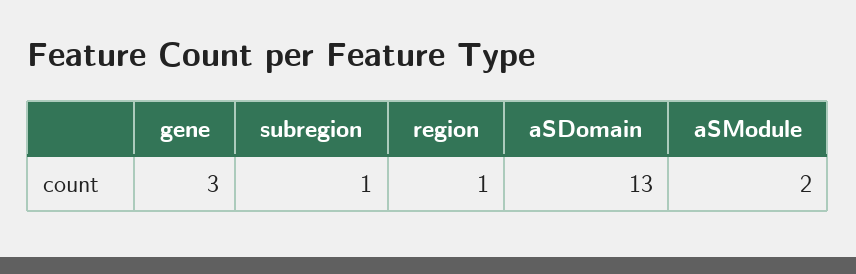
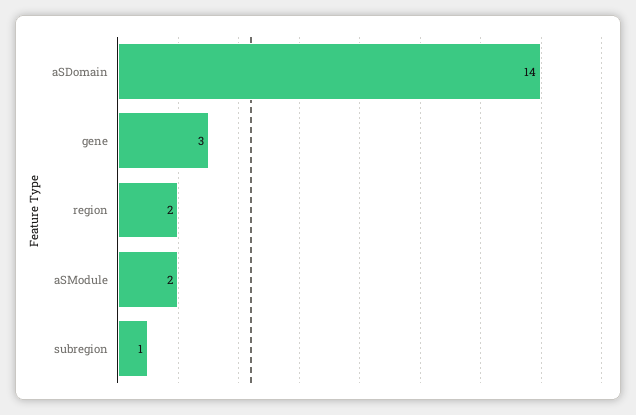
region: 1 -> 2
aSDomain: 13 -> 14

